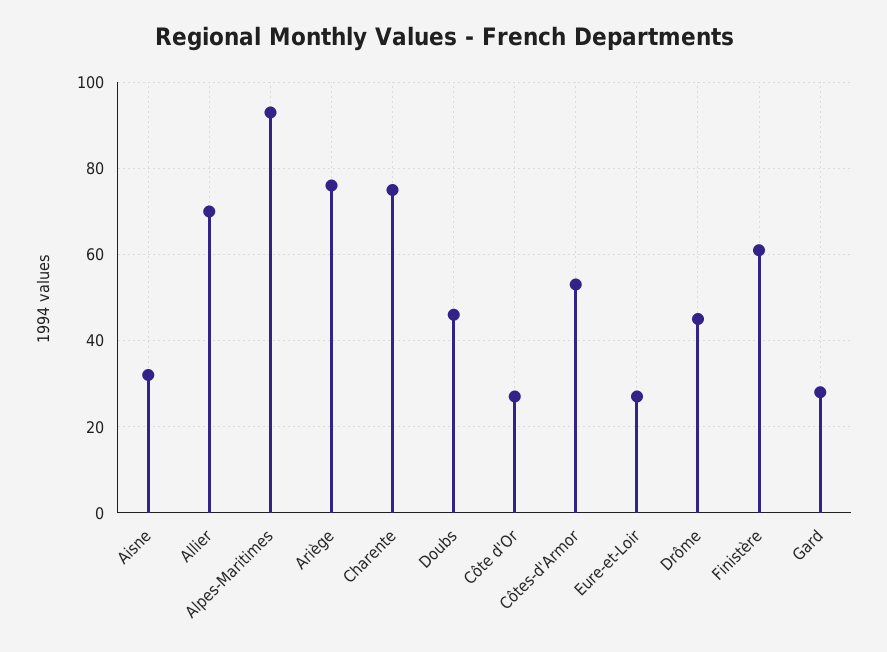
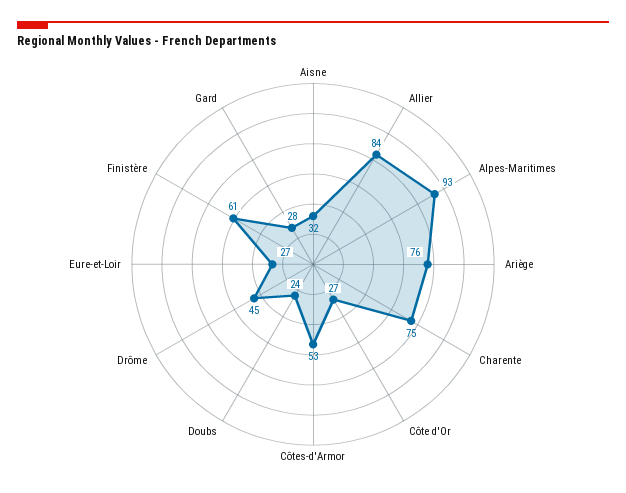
Allier: 70 -> 84
Doubs: 45 -> 24

